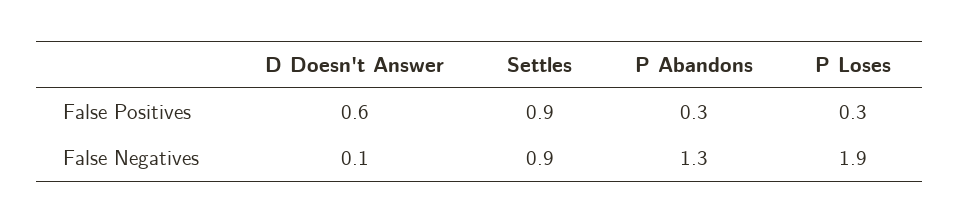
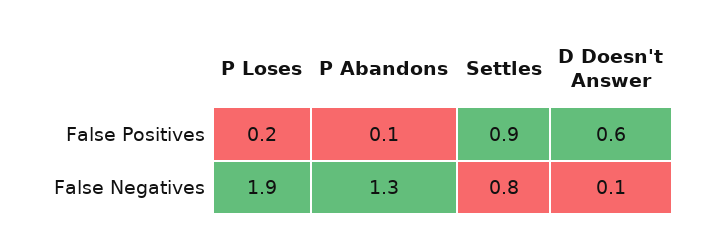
P Abandons, False Positives: 0.3 -> 0.1
P Loses, False Positives: 0.3 -> 0.2
Settles, False Negatives: 0.9 -> 0.8

